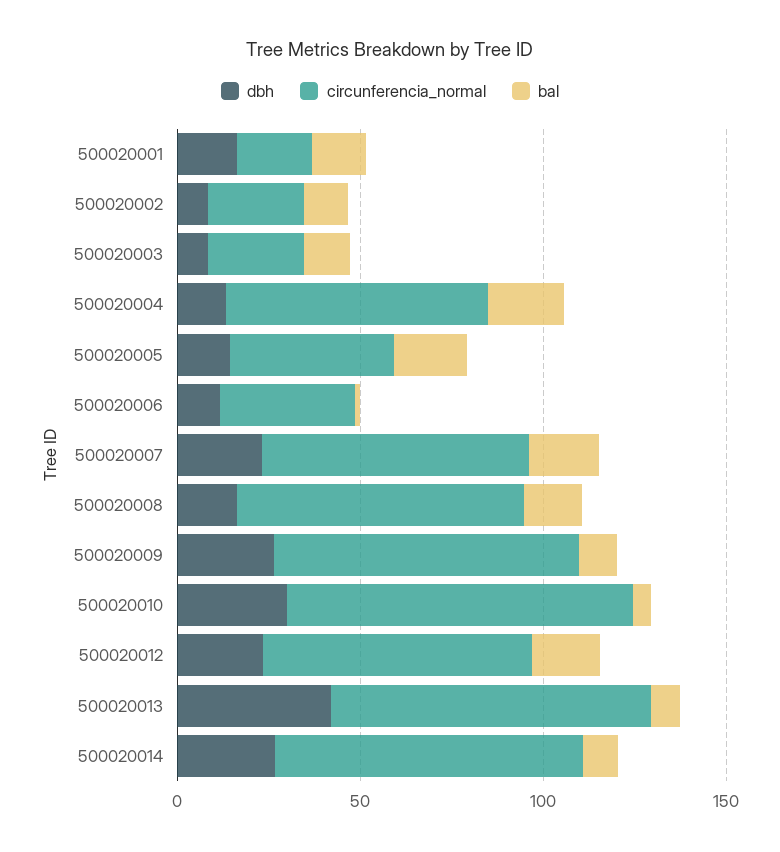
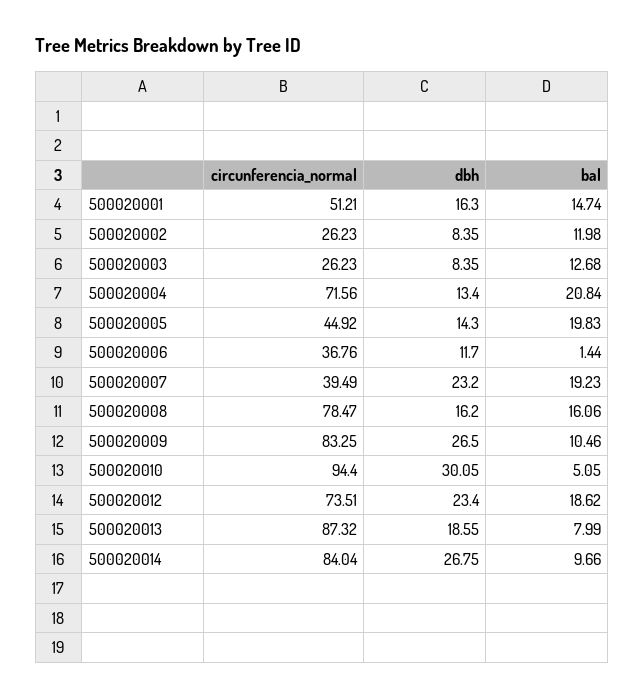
circunferencia_normal, 500020001: 20 -> 51.21
circunferencia_normal, 500020007: 70 -> 39.49
dbh, 500020013: 40 -> 18.55

